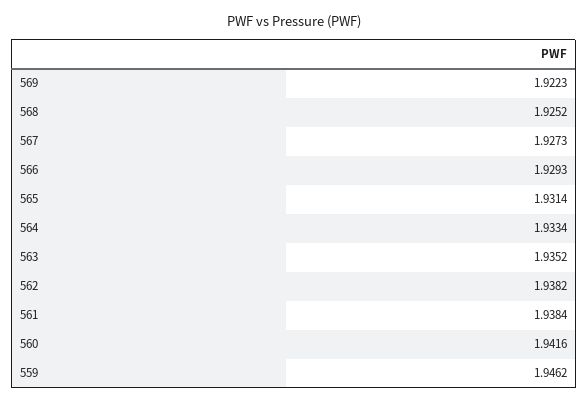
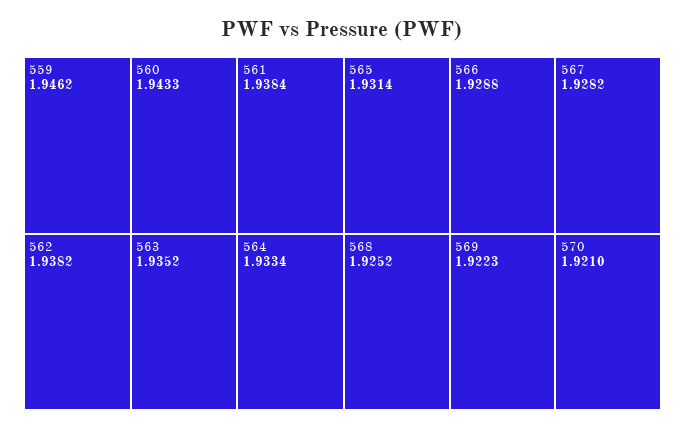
567: 1.9273 -> 1.9282
566: 1.9293 -> 1.9288
560: 1.9416 -> 1.9433
570: none -> 1.921

